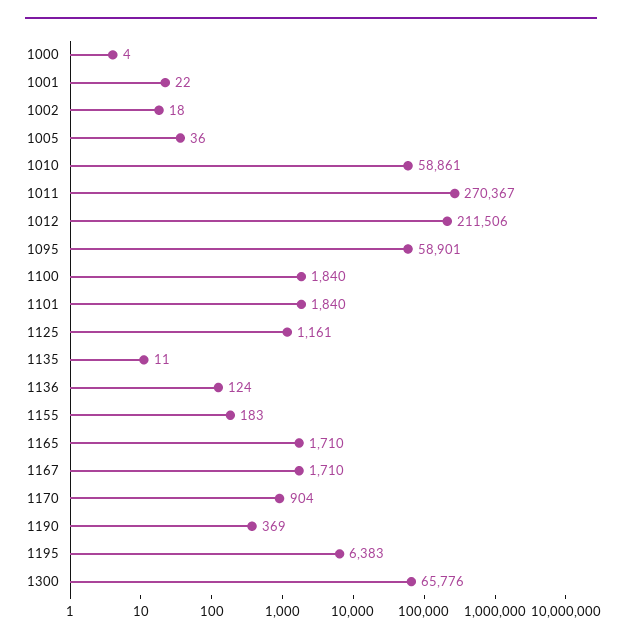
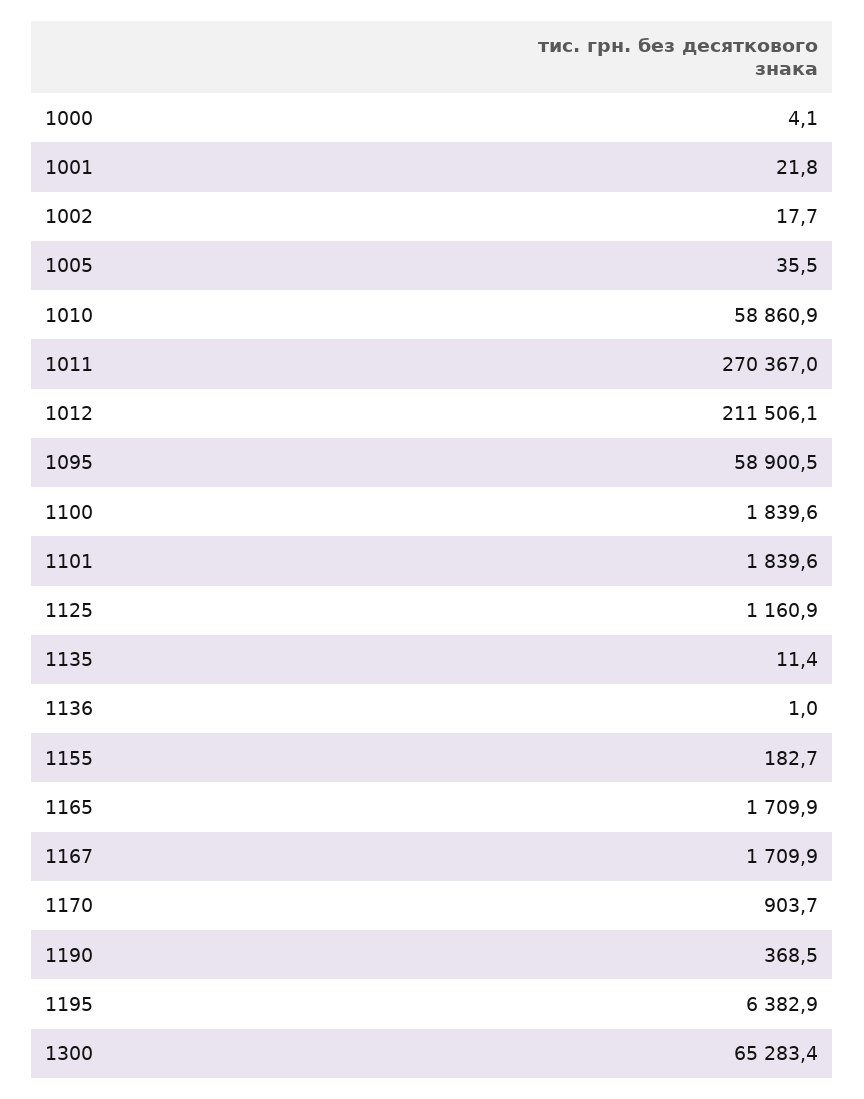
1136: 124 -> 1
1300: 65776 -> 65283.4

